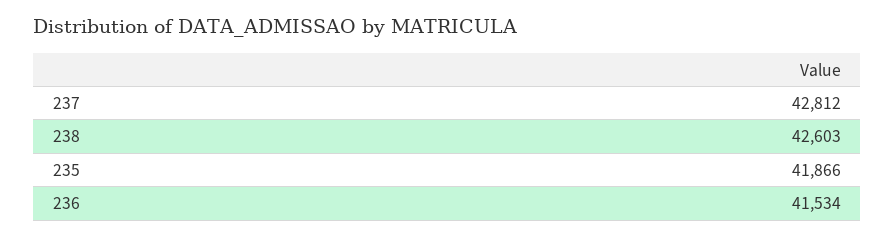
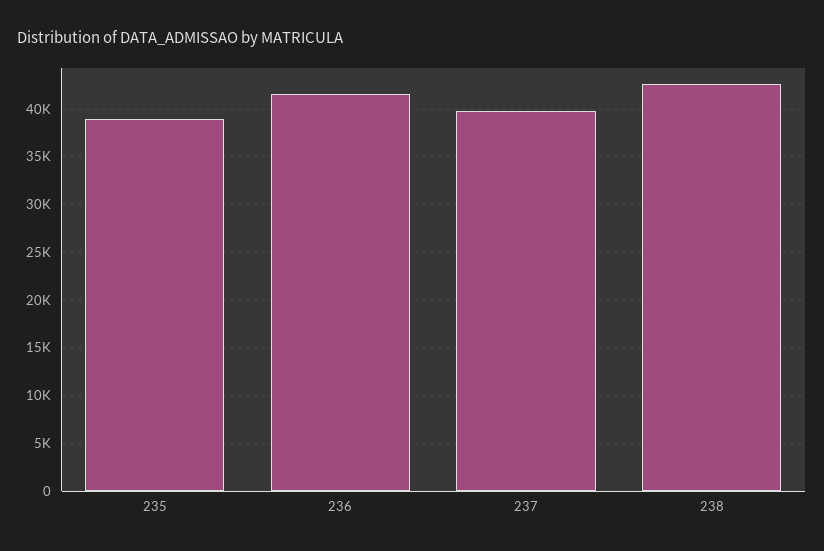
237: 42812 -> 40000
235: 41866 -> 39000

